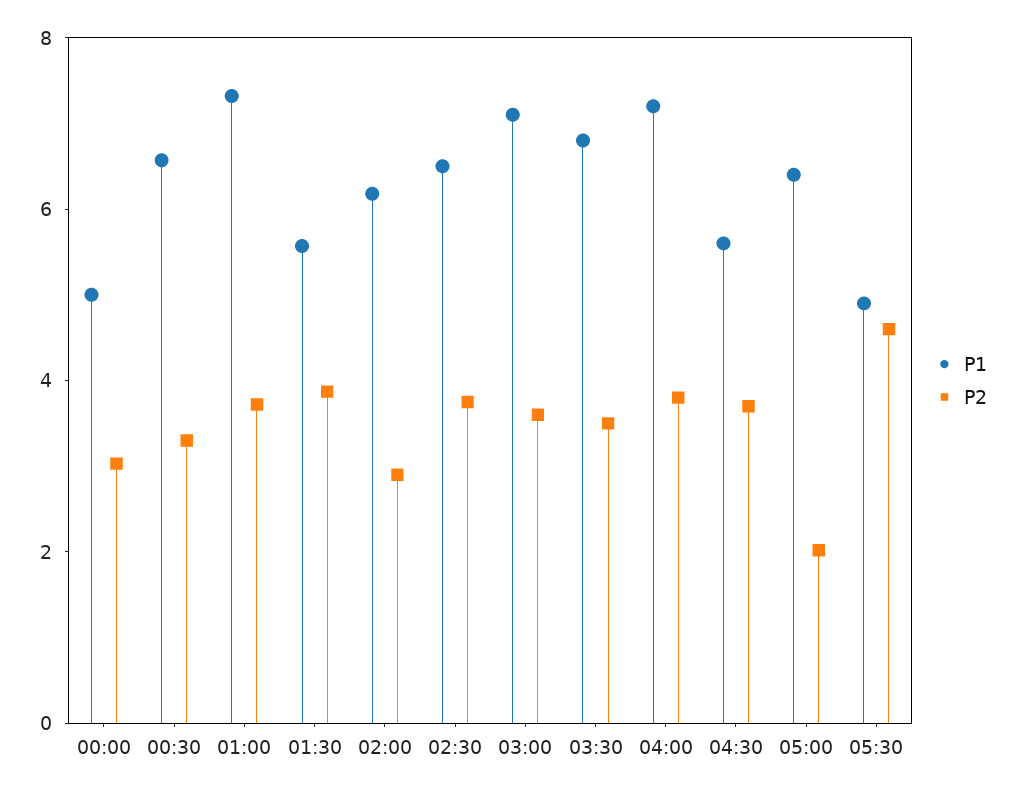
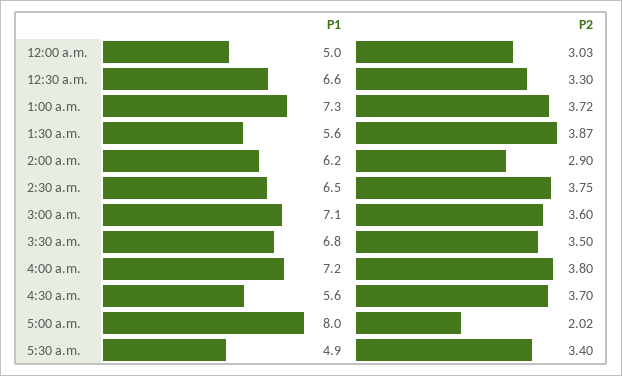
P1, 05:00: 6.5 -> 8
P2, 05:30: 4.5 -> 3.4

